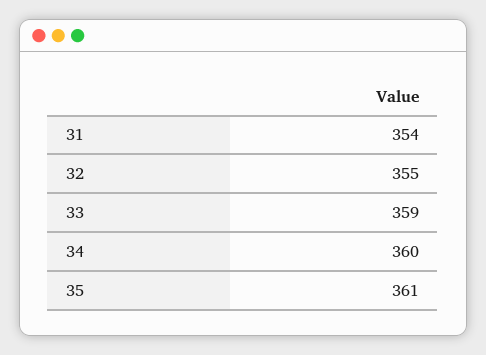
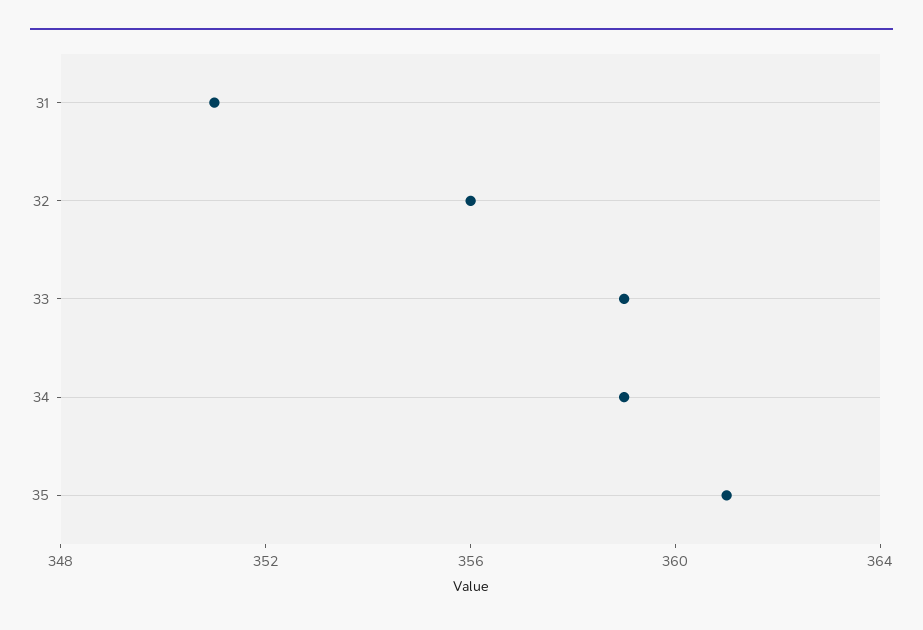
31: 354 -> 351
32: 355 -> 356
34: 360 -> 359

